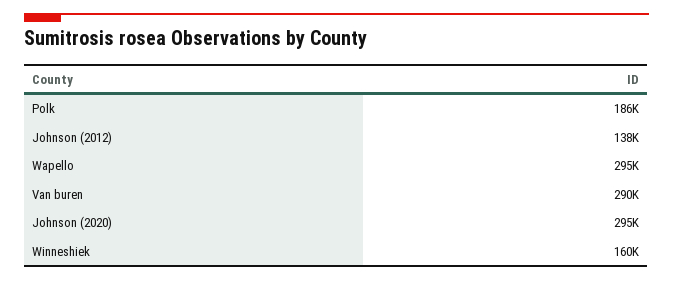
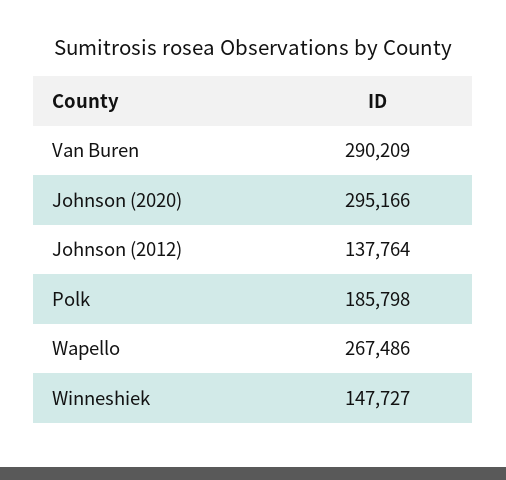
Wapello: 295000 -> 267486
Winneshiek: 160000 -> 147727

